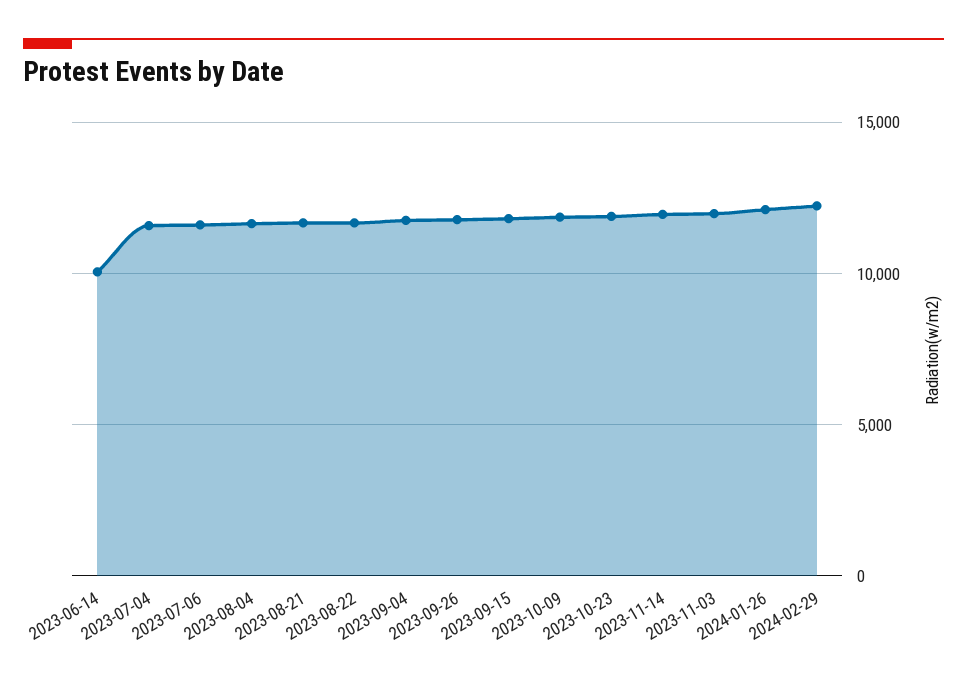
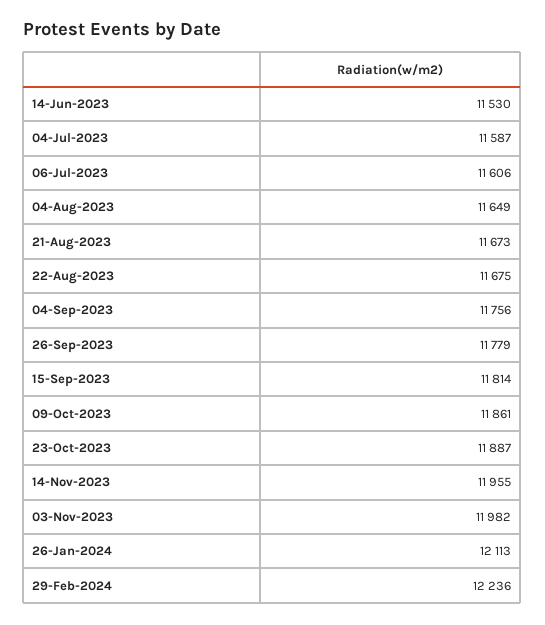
2023-06-14: 10000 -> 11530

